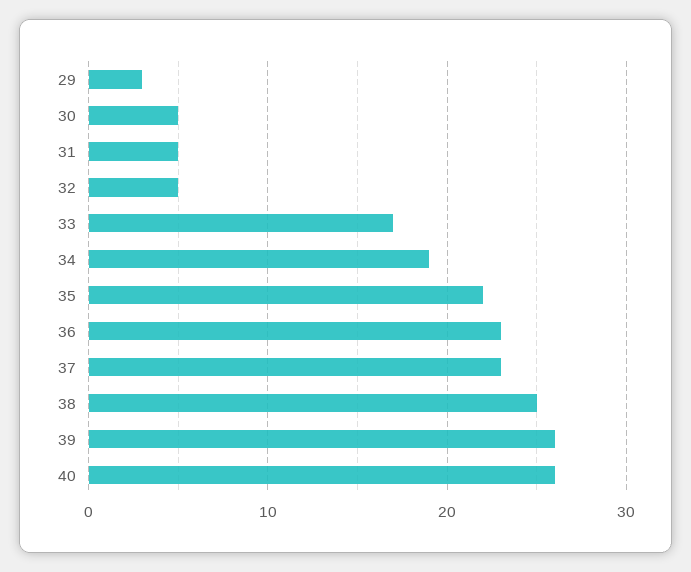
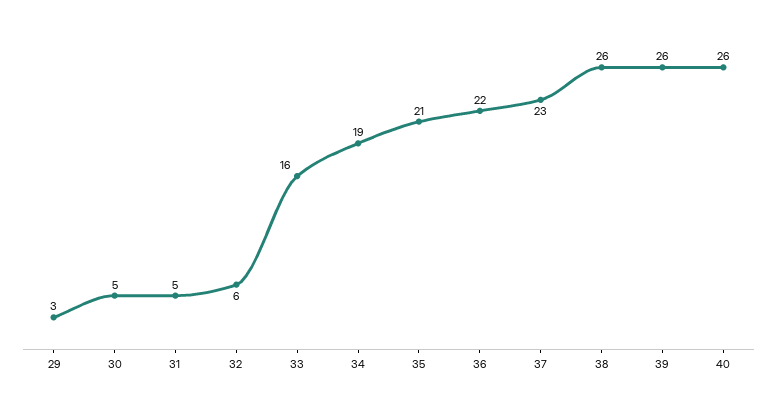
32: 5 -> 6
33: 17 -> 16
35: 22 -> 21
36: 23 -> 22
38: 25 -> 26

